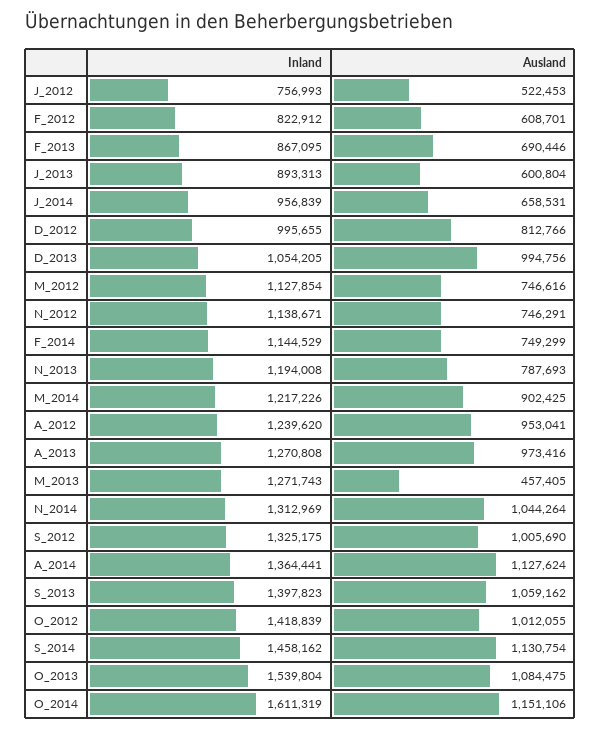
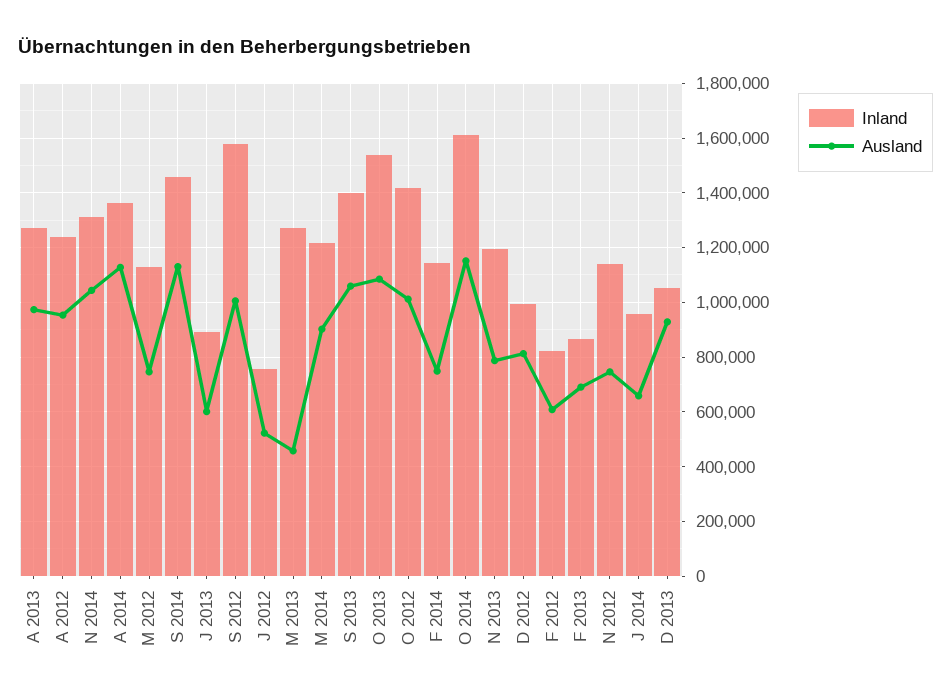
Ausland, D_2013: 994756 -> 925000
Inland, S_2012: 1325175 -> 1575000

